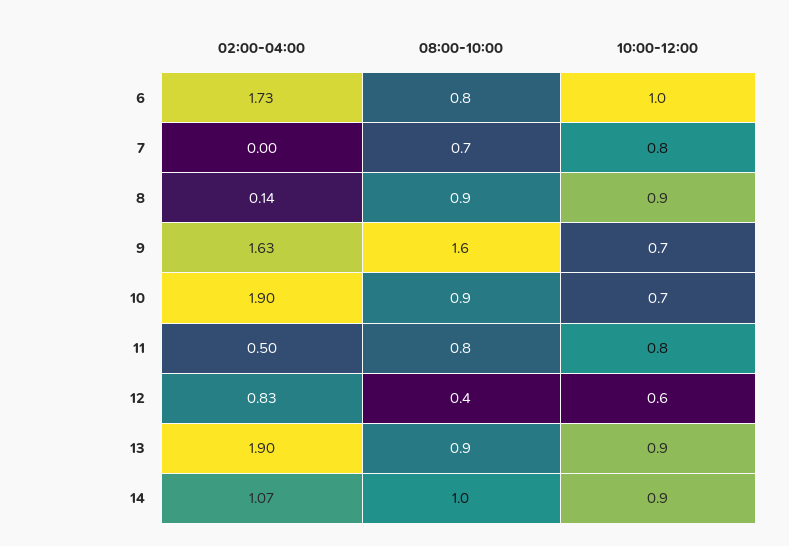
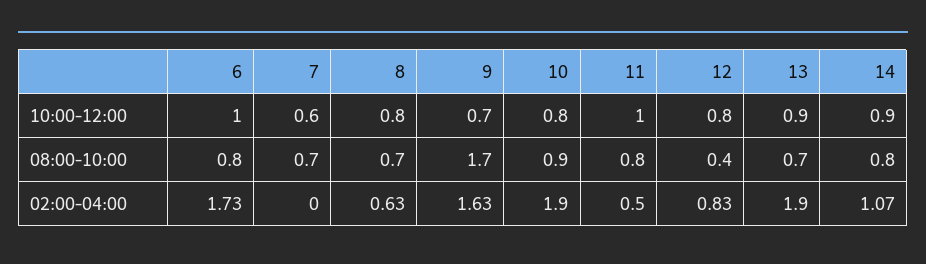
10:00-12:00, 7: 0.8 -> 0.6
02:00-04:00, 8: 0.14 -> 0.63
08:00-10:00, 8: 0.9 -> 0.7
10:00-12:00, 8: 0.9 -> 0.8
08:00-10:00, 9: 1.6 -> 1.7
10:00-12:00, 10: 0.7 -> 0.8
10:00-12:00, 11: 0.8 -> 1
10:00-12:00, 12: 0.6 -> 0.8
08:00-10:00, 13: 0.9 -> 0.7
08:00-10:00, 14: 1 -> 0.8

